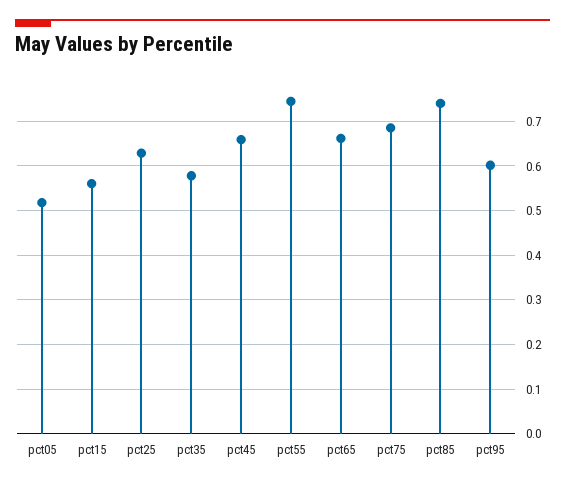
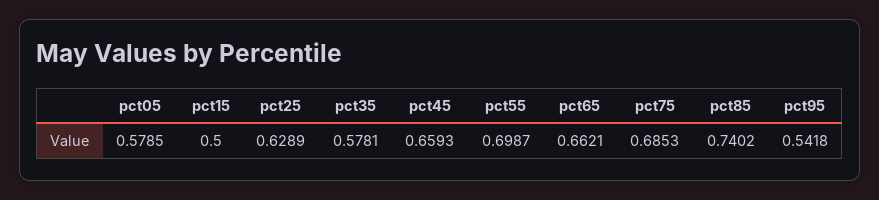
pct05: 0.52 -> 0.5785
pct15: 0.56 -> 0.5
pct55: 0.74 -> 0.6987
pct95: 0.6 -> 0.5418

